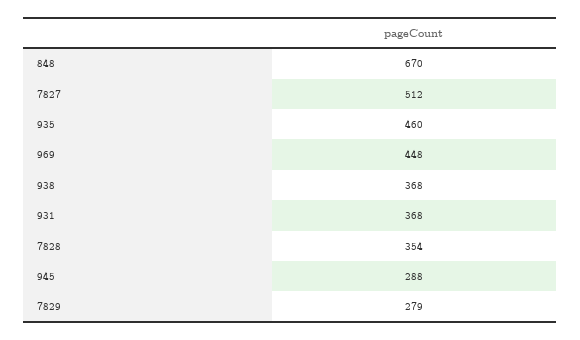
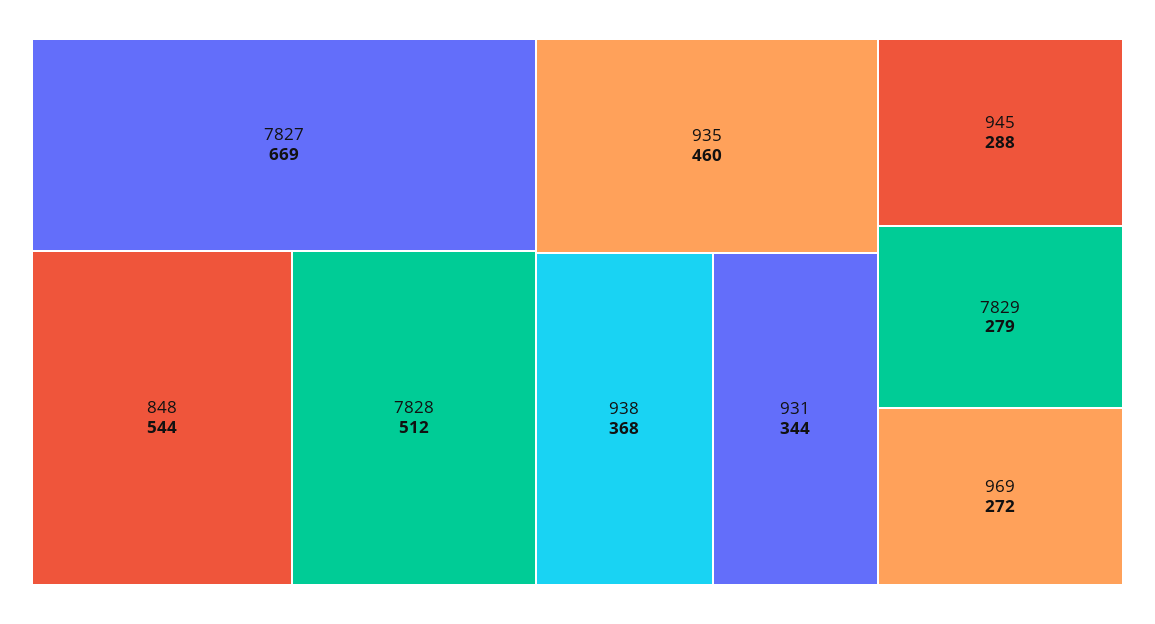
848: 670 -> 544
7827: 512 -> 669
969: 448 -> 272
931: 368 -> 344
7828: 354 -> 512

